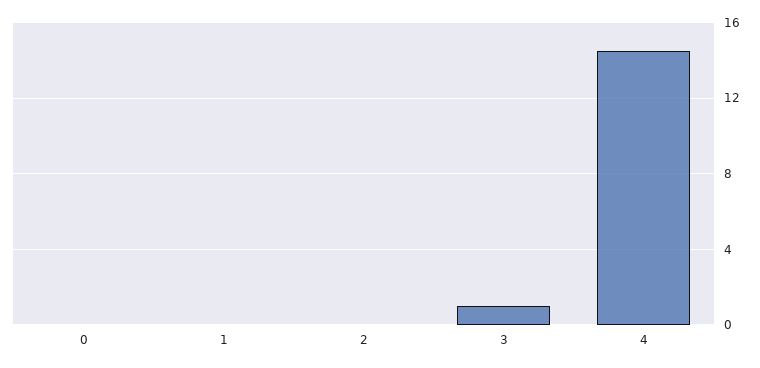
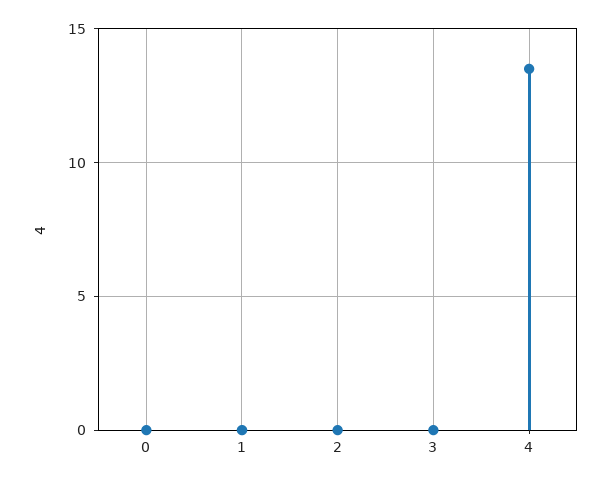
3: 1 -> 0
4: 14.5 -> 13.5

